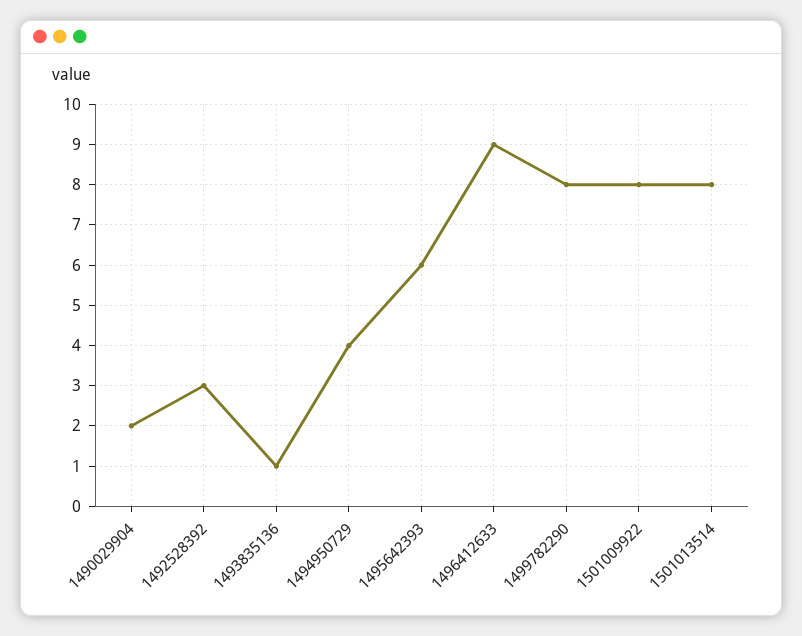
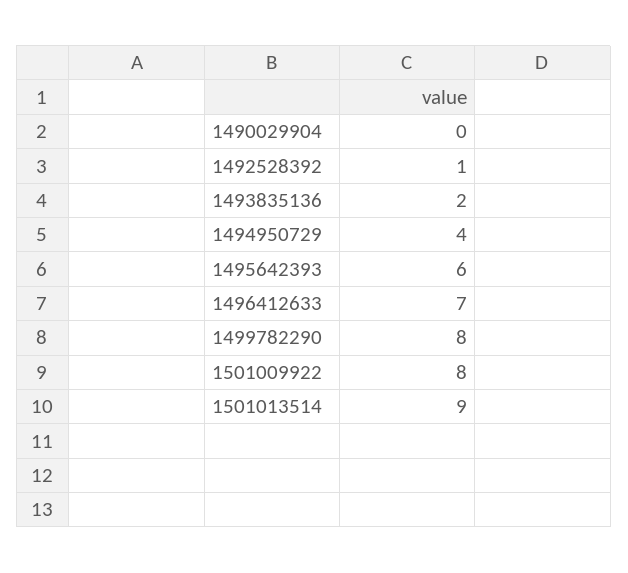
1490029904: 2 -> 0
1492528392: 3 -> 1
1493835136: 1 -> 2
1496412633: 9 -> 7
1501013514: 8 -> 9

